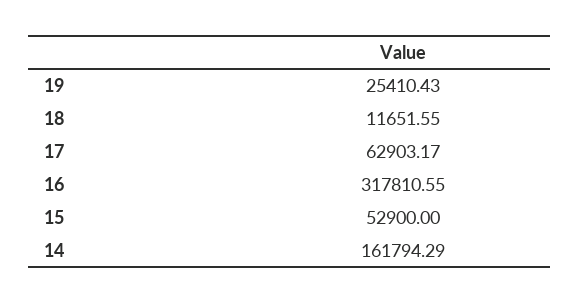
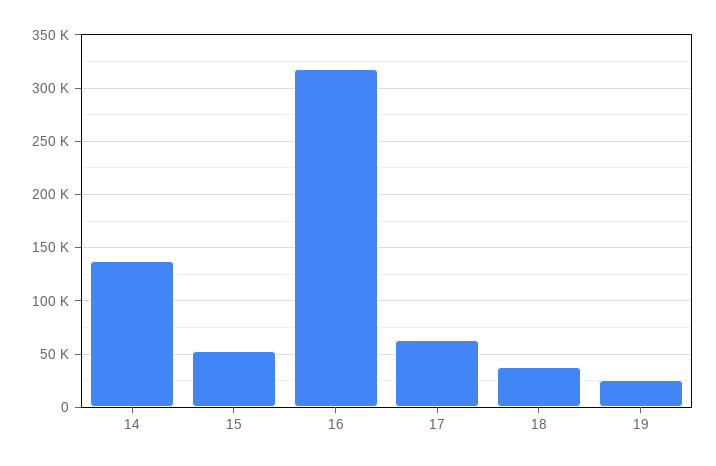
18: 11651.55 -> 40000
14: 161794.29 -> 140000

